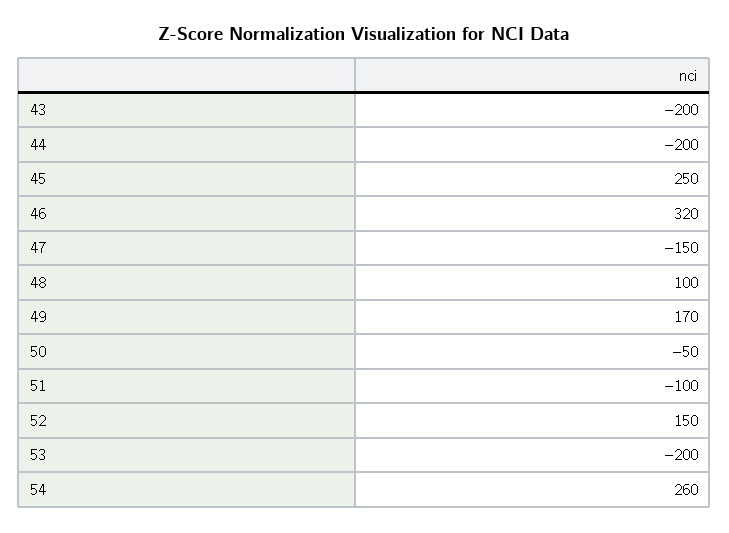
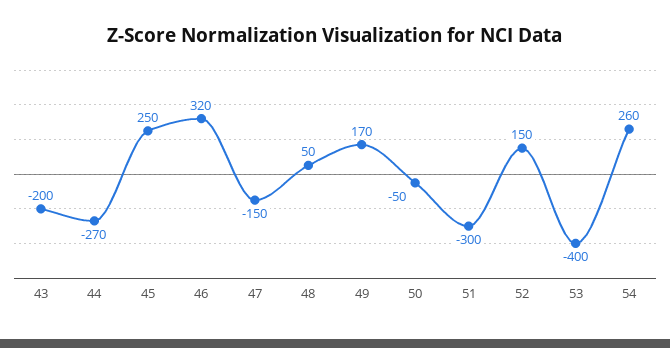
44: -200 -> -270
48: 100 -> 50
51: -100 -> -300
53: -200 -> -400

